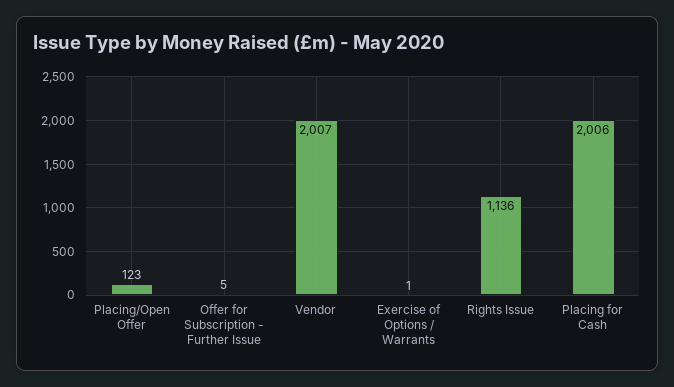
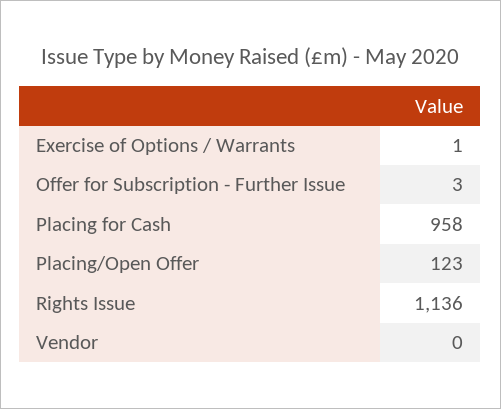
Offer for Subscription - Further Issue: 5 -> 3
Vendor: 2007 -> 0
Placing for Cash: 2006 -> 958

